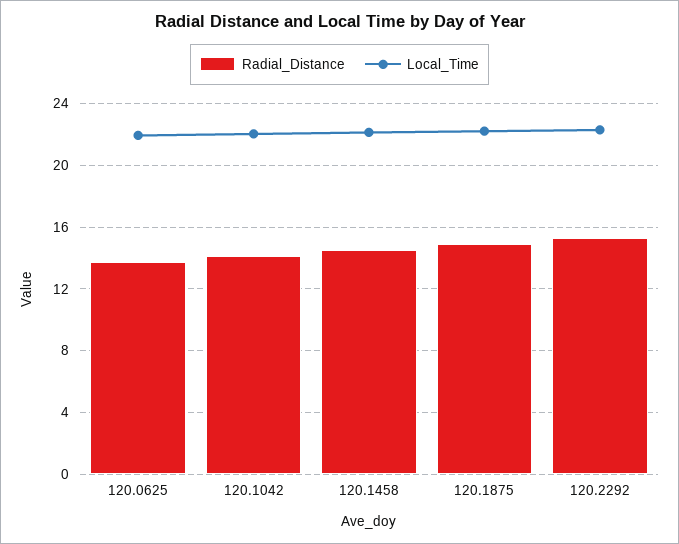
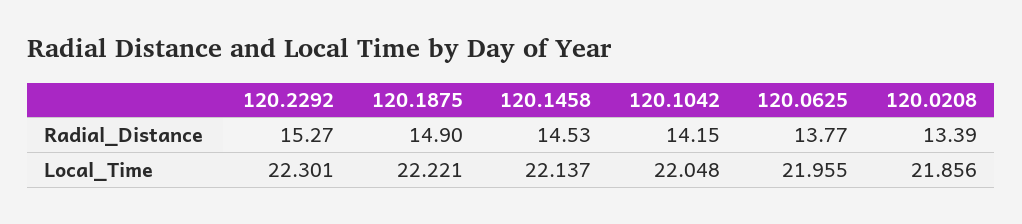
Radial_Distance, 120.0208: none -> 13.39
Local_Time, 120.0208: none -> 21.856

